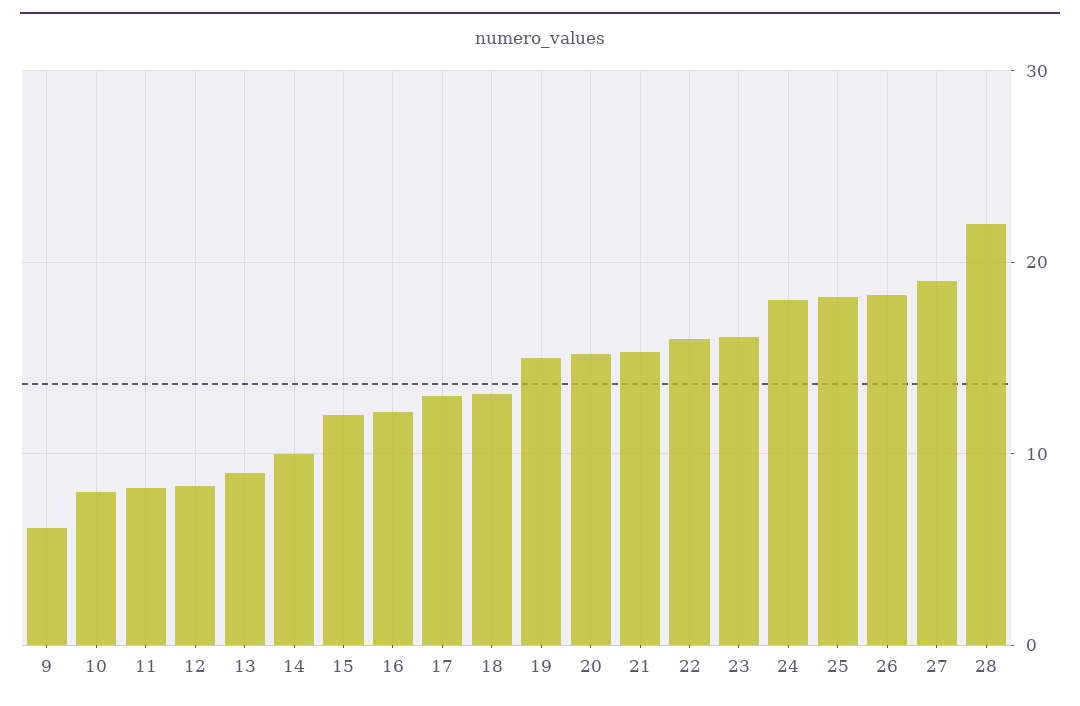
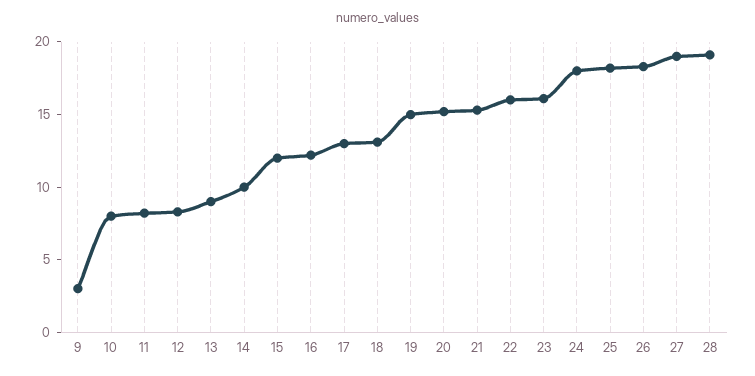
9: 6 -> 3
28: 22 -> 19

